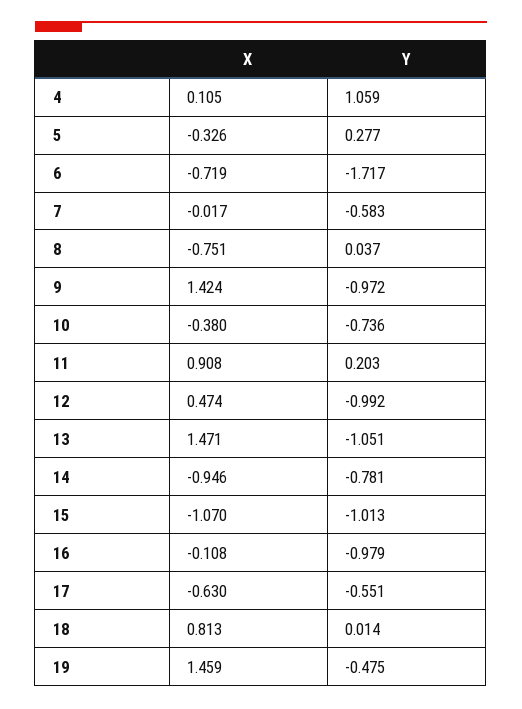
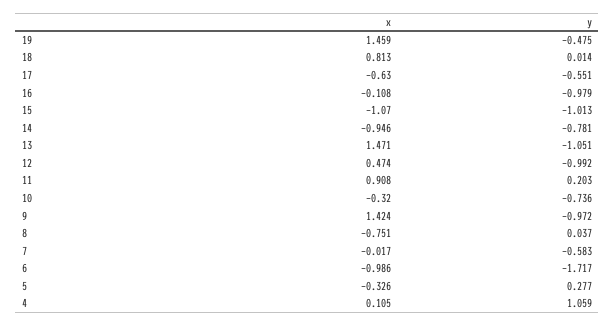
X, 6: -0.719 -> -0.986
X, 10: -0.38 -> -0.32

